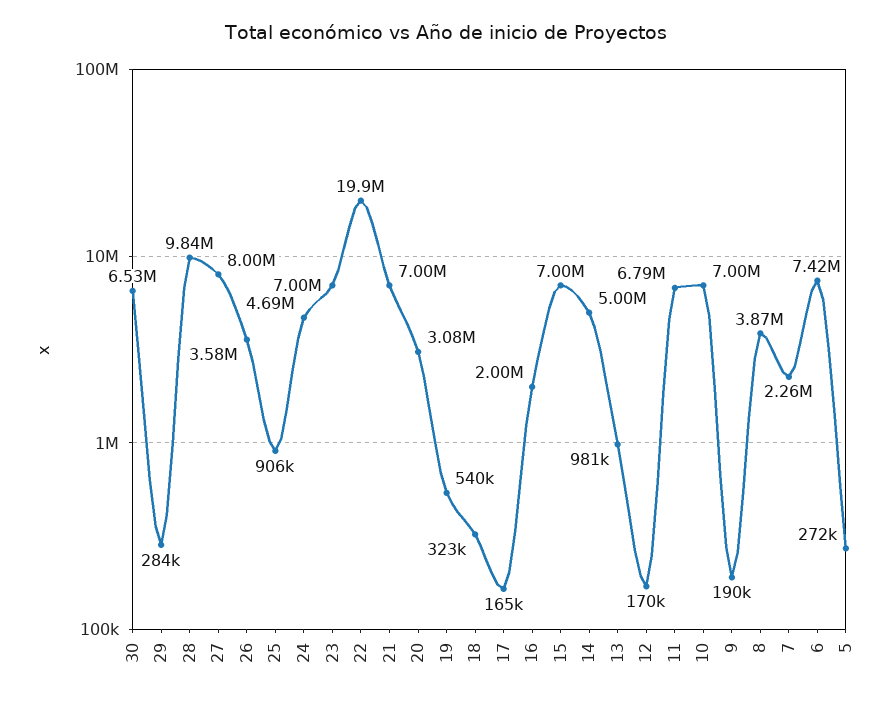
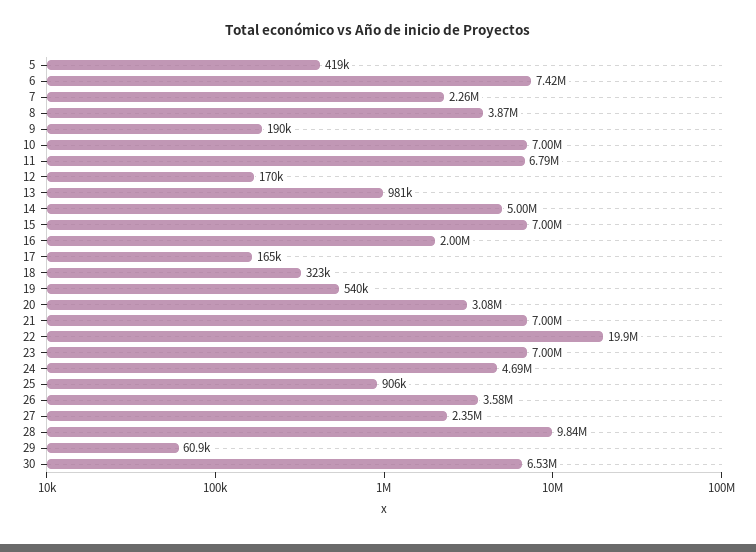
29: 284000 -> 60900
27: 8000000 -> 2350000
5: 272000 -> 419000

